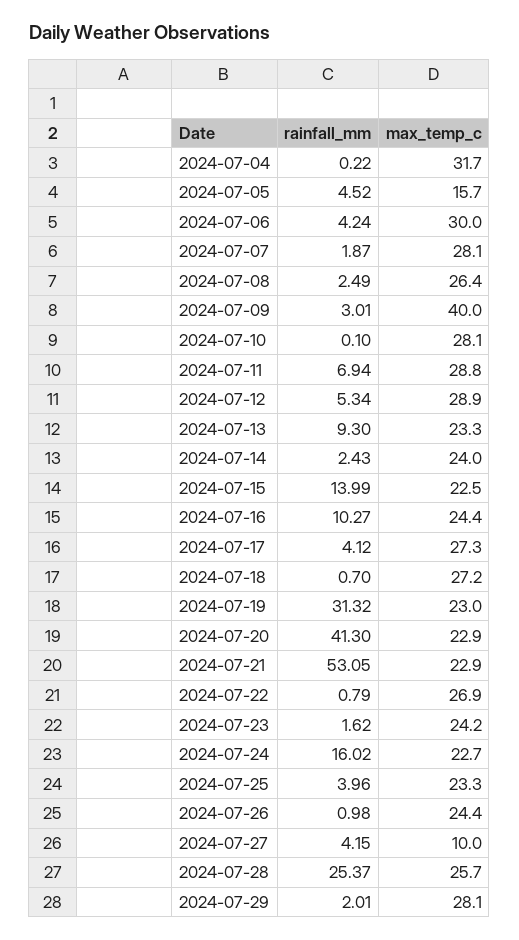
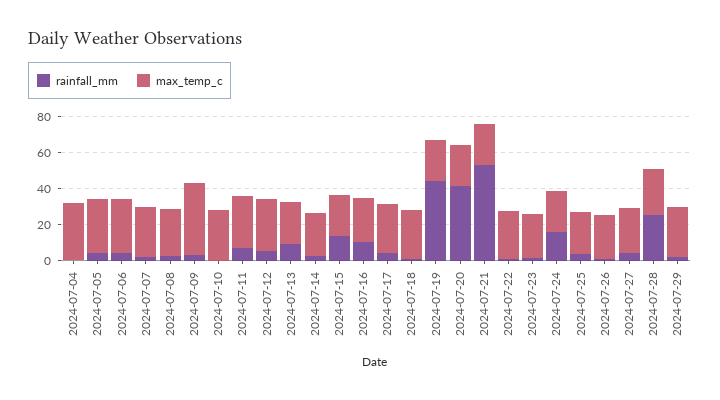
max_temp_c, 2024-07-05: 15.7 -> 30
rainfall_mm, 2024-07-19: 31.32 -> 45
max_temp_c, 2024-07-27: 10 -> 25

